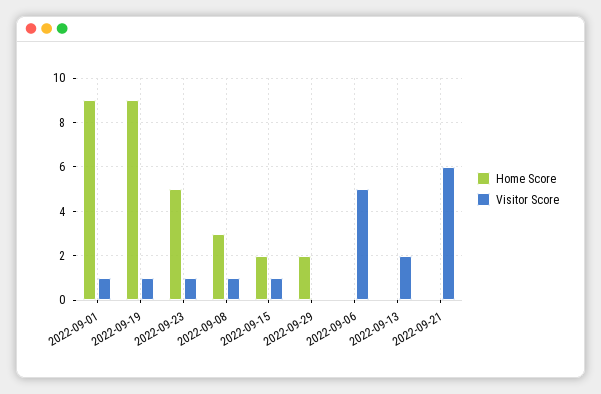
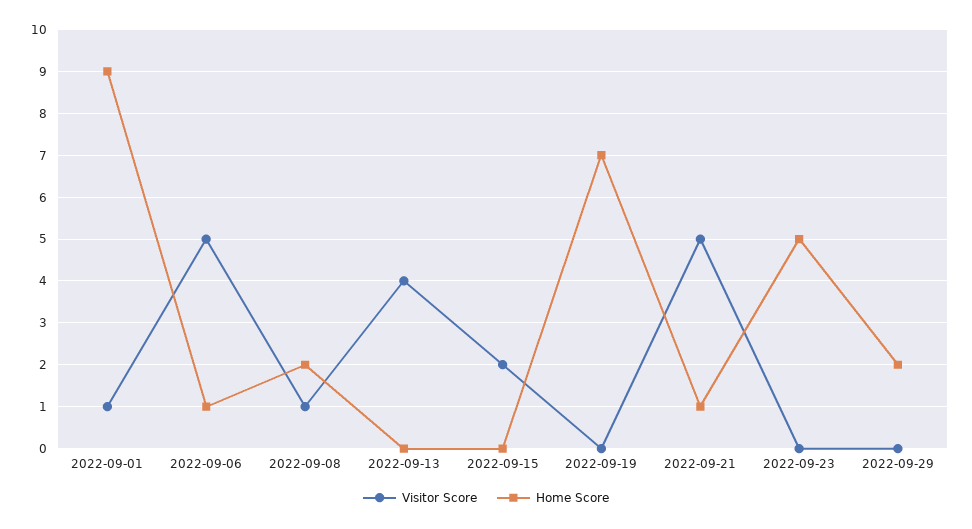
Home Score, 2022-09-19: 9 -> 7
Visitor Score, 2022-09-19: 1 -> 0
Visitor Score, 2022-09-23: 1 -> 0
Home Score, 2022-09-08: 3 -> 2
Home Score, 2022-09-15: 2 -> 0
Visitor Score, 2022-09-15: 1 -> 2
Home Score, 2022-09-06: 0 -> 1
Visitor Score, 2022-09-13: 2 -> 4
Home Score, 2022-09-21: 0 -> 1
Visitor Score, 2022-09-21: 6 -> 5

